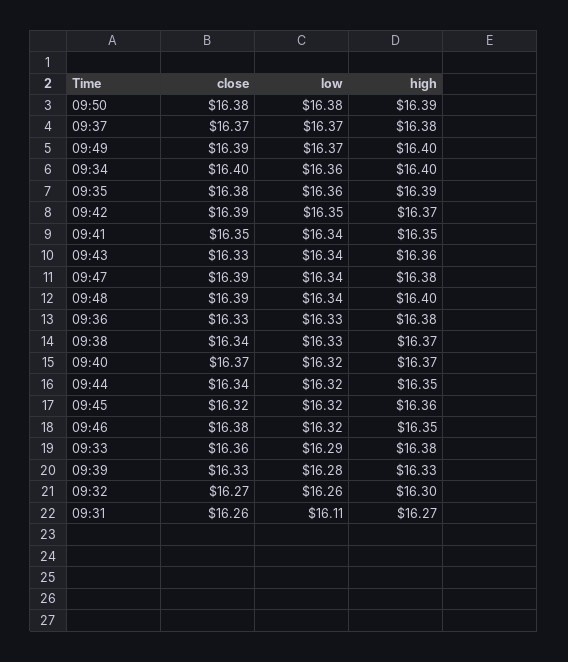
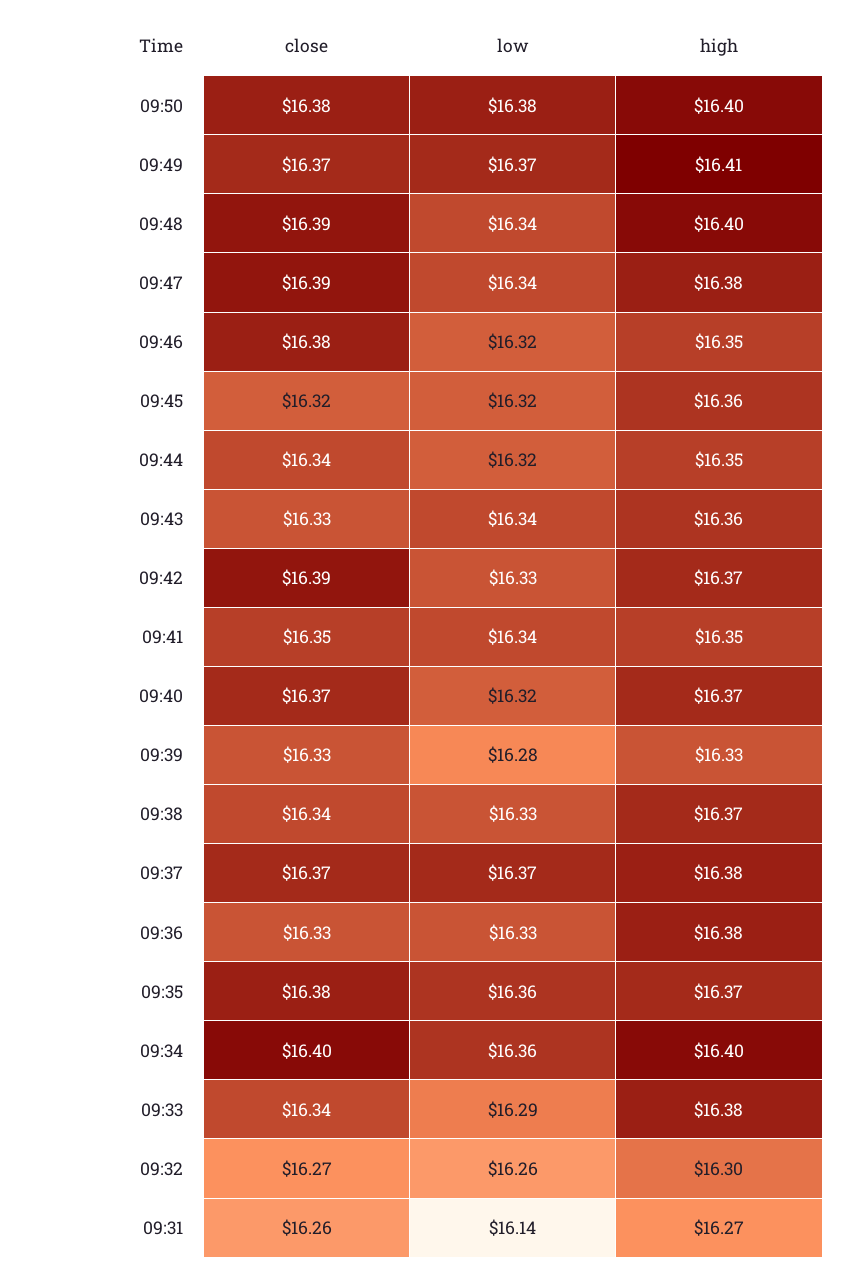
high, 09:50: 16.39 -> 16.4
close, 09:49: 16.39 -> 16.37
high, 09:49: 16.4 -> 16.41
high, 09:35: 16.39 -> 16.37
low, 09:42: 16.35 -> 16.33
close, 09:33: 16.36 -> 16.34
low, 09:31: 16.11 -> 16.14

